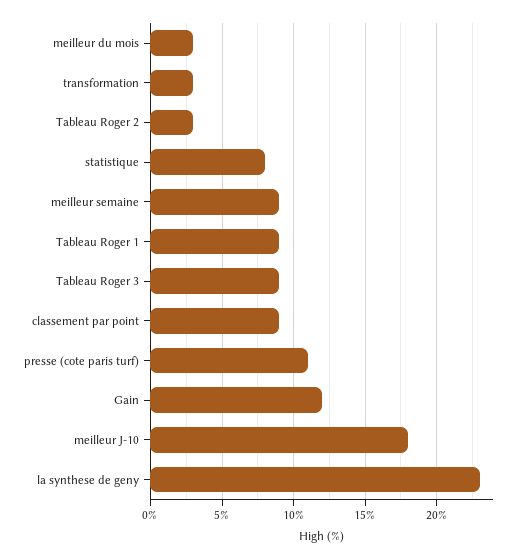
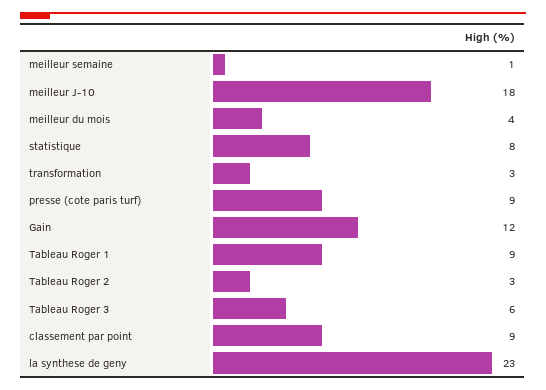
meilleur du mois: 3 -> 4
meilleur semaine: 9 -> 1
Tableau Roger 3: 9 -> 6
presse (cote paris turf): 11 -> 9

